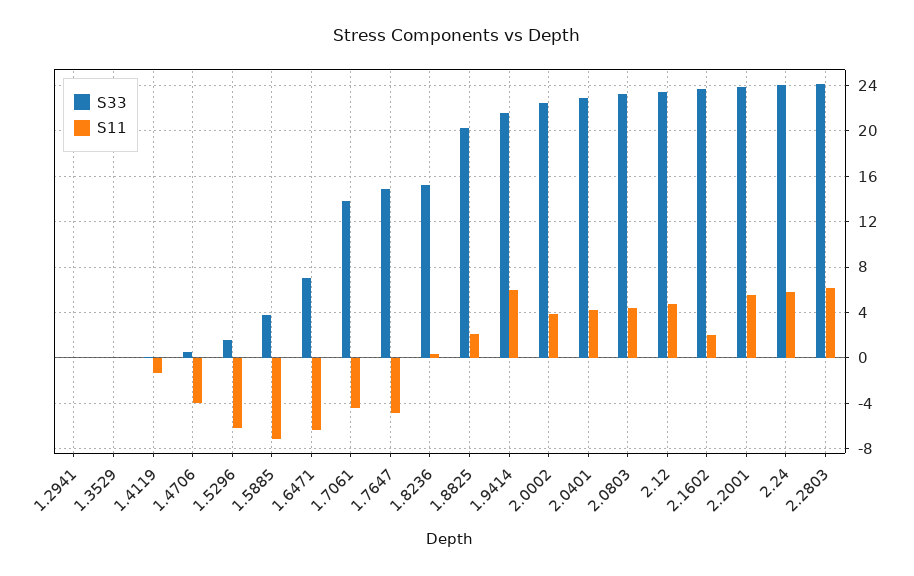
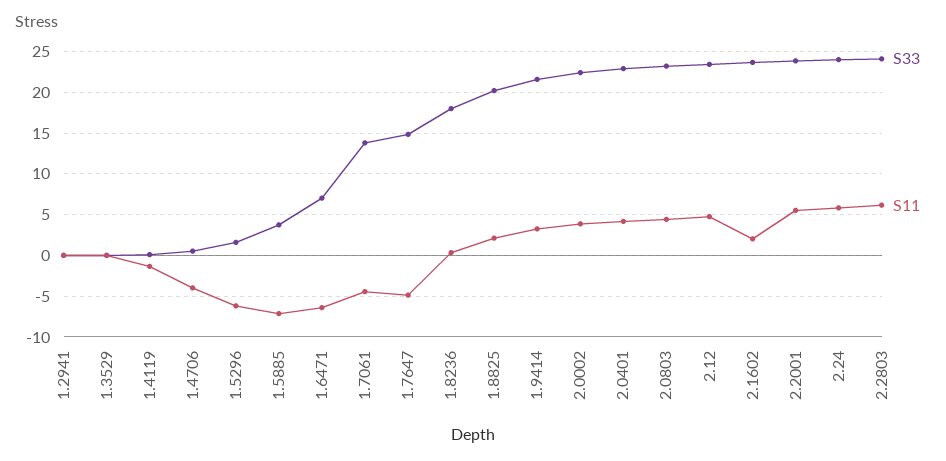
S33, 1.8236: 15 -> 18
S11, 1.9414: 6 -> 3

